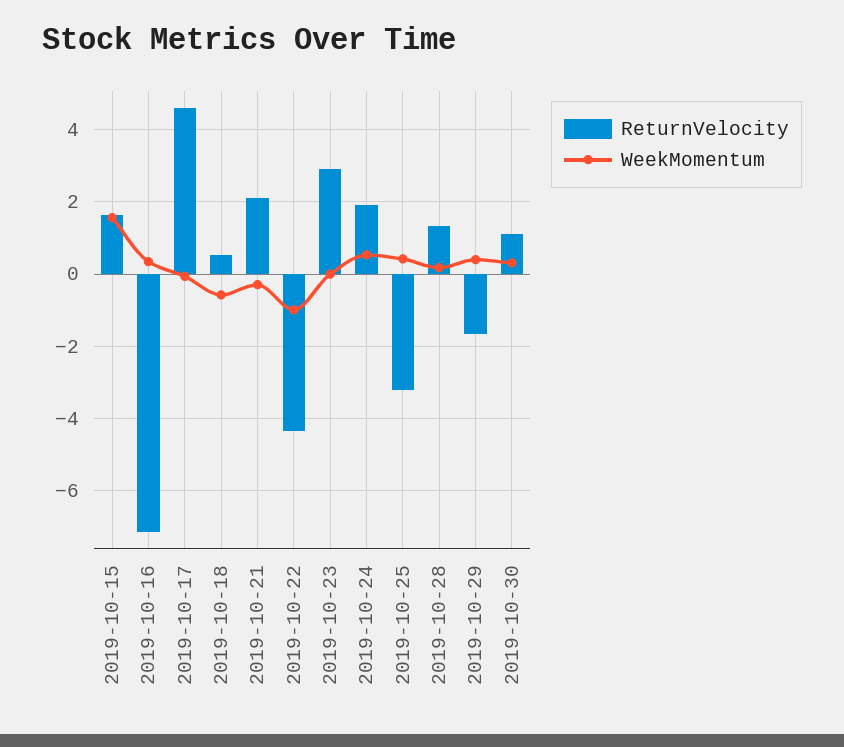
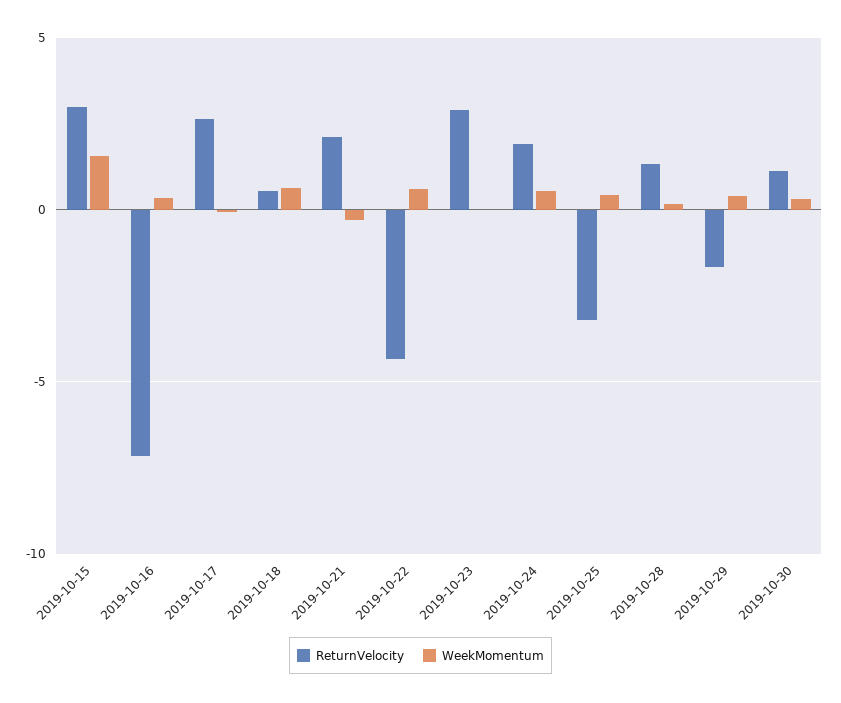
ReturnVelocity, 2019-10-15: 1.6 -> 3
ReturnVelocity, 2019-10-17: 4.6 -> 2.5
WeekMomentum, 2019-10-18: -0.6 -> 0.5
WeekMomentum, 2019-10-22: -1 -> 0.5

